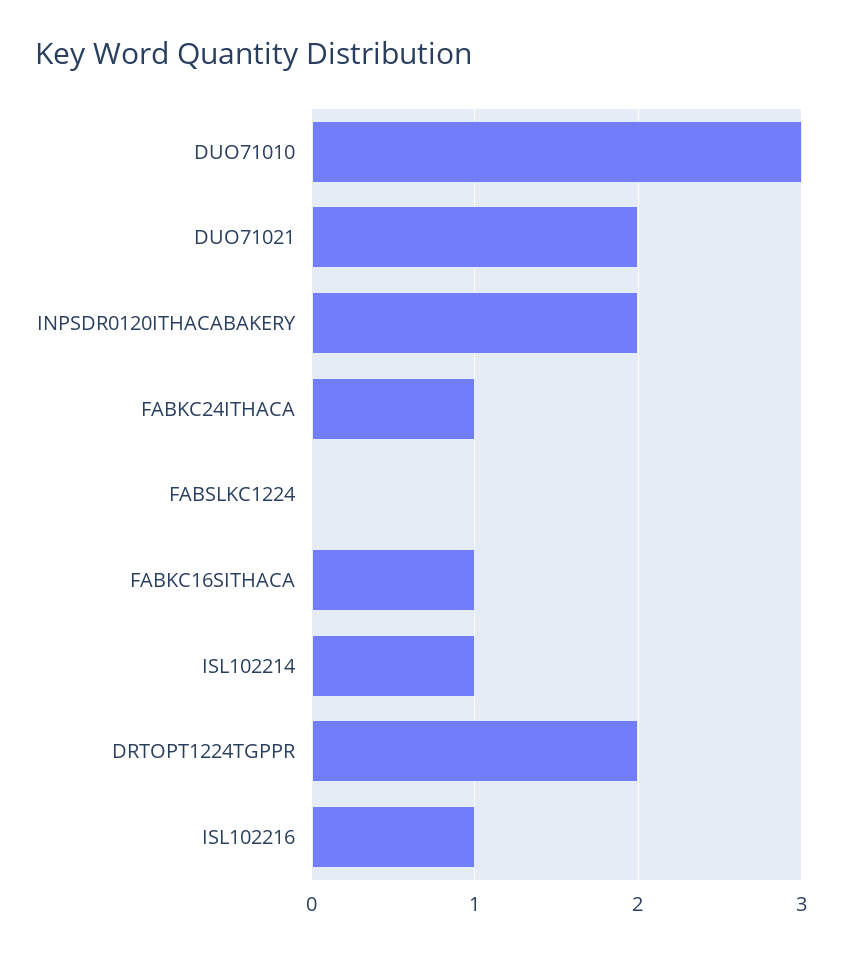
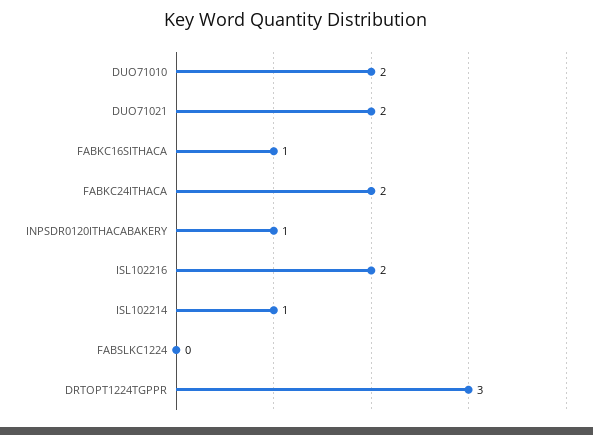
DUO71010: 3 -> 2
INPSDR0120ITHACABAKERY: 2 -> 1
FABKC24ITHACA: 1 -> 2
DRTOPT1224TGPPR: 2 -> 3
ISL102216: 1 -> 2

